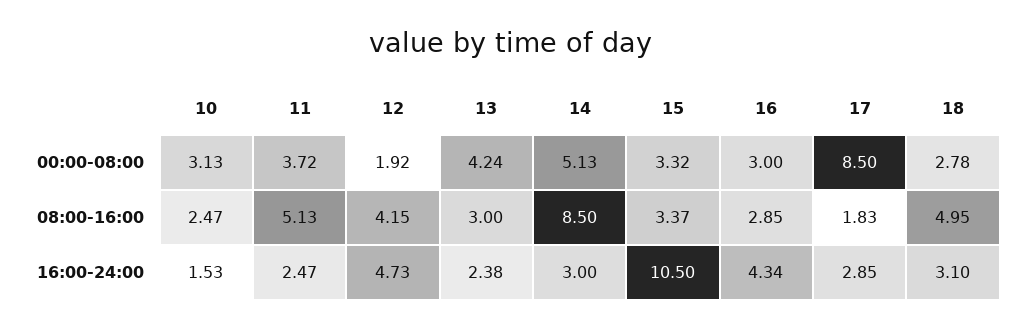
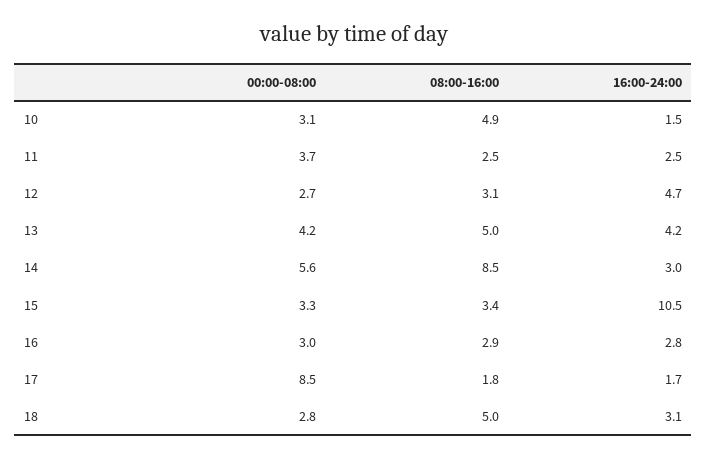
12, 00:00-08:00: 1.92 -> 2.7
14, 00:00-08:00: 5.13 -> 5.6
10, 08:00-16:00: 2.47 -> 4.9
11, 08:00-16:00: 5.13 -> 2.5
12, 08:00-16:00: 4.15 -> 3.1
13, 08:00-16:00: 3 -> 5
13, 16:00-24:00: 2.38 -> 4.2
16, 16:00-24:00: 4.34 -> 2.8
17, 16:00-24:00: 2.85 -> 1.7

